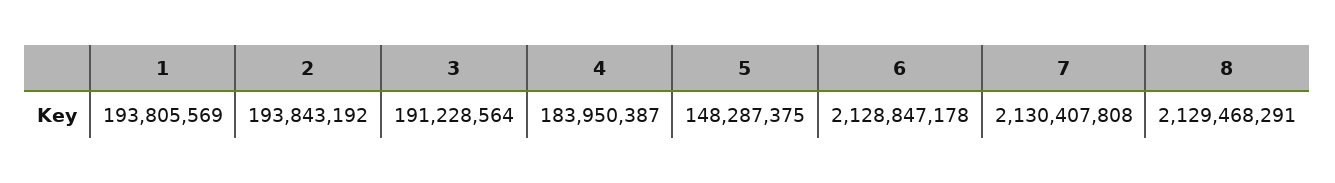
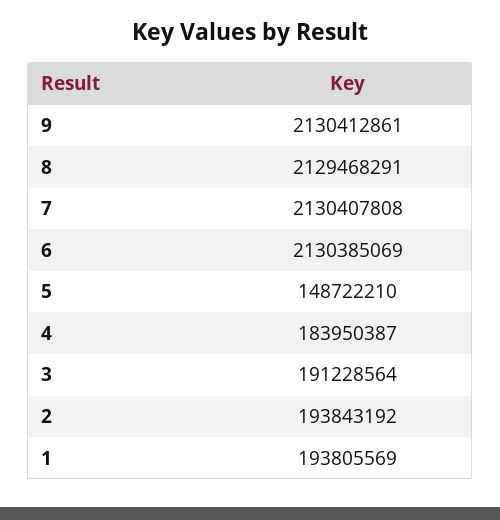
5: 148287375 -> 148722210
6: 2128847178 -> 2130385069
9: none -> 2130412861

